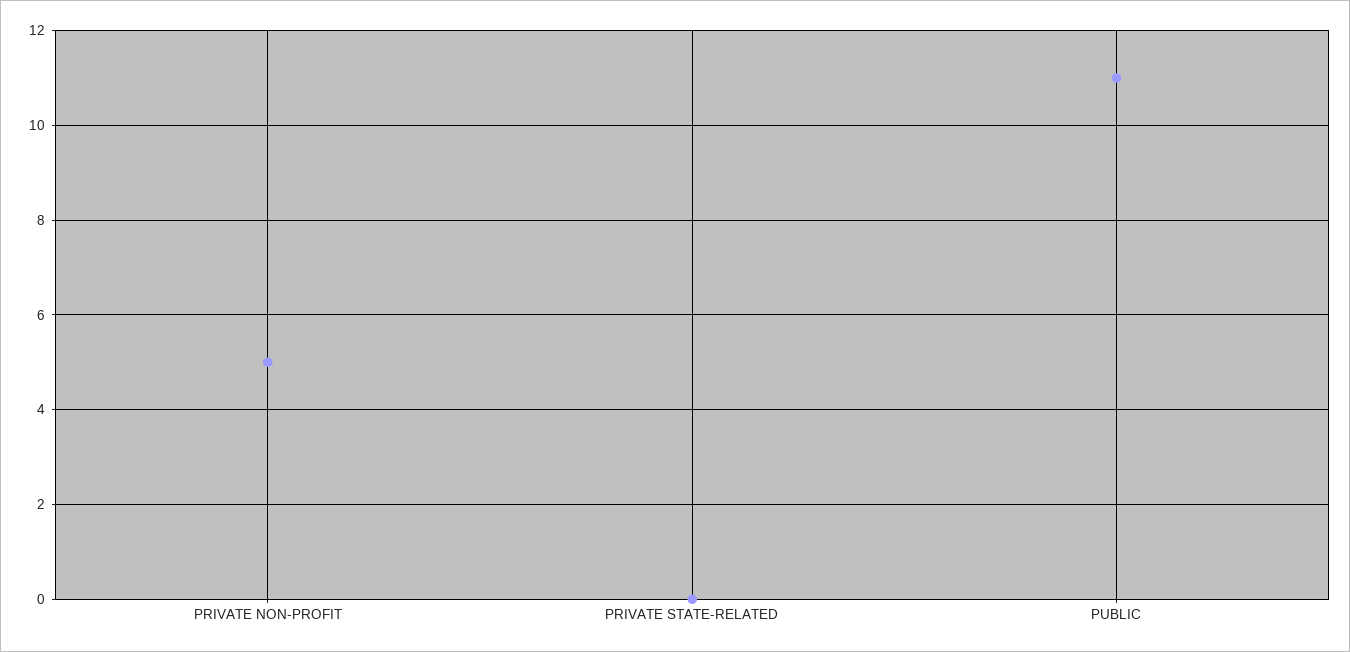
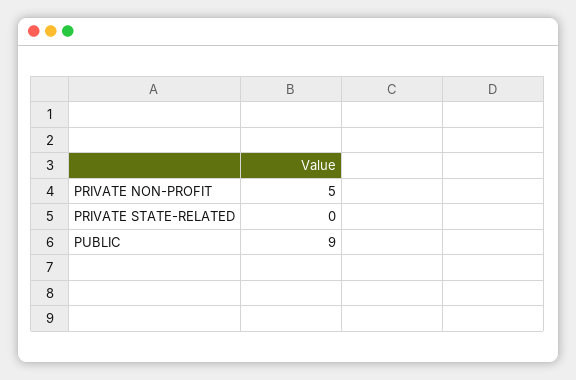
PUBLIC: 11 -> 9

